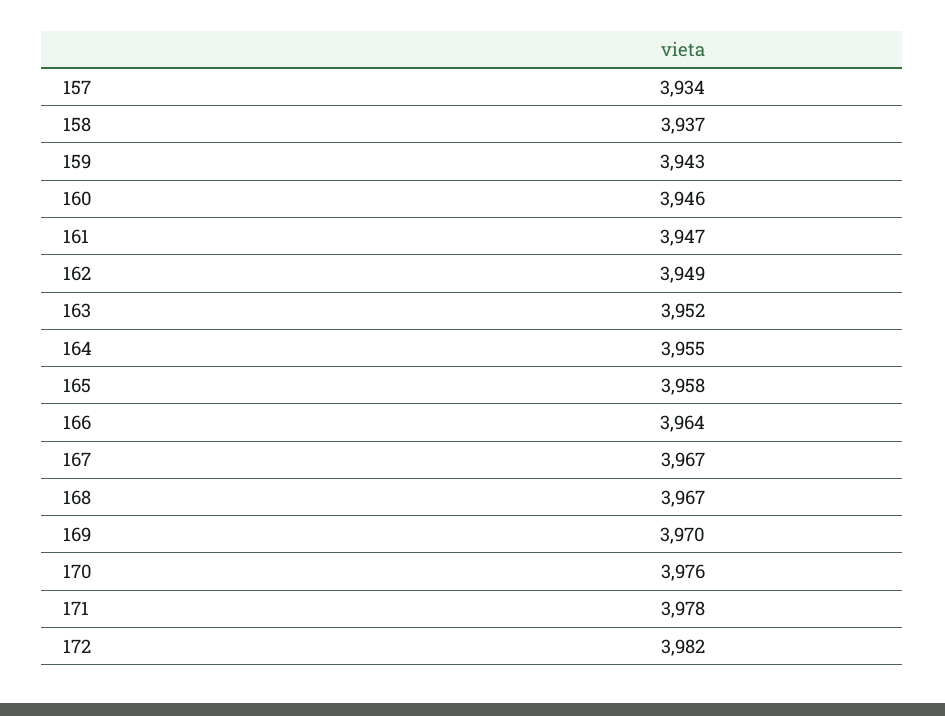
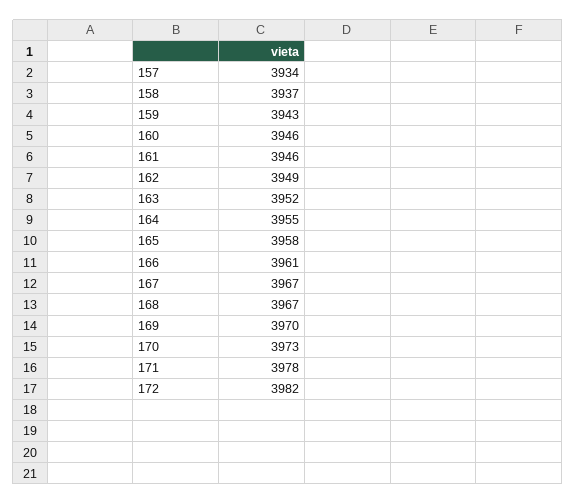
161: 3947 -> 3946
166: 3964 -> 3961
170: 3976 -> 3973

